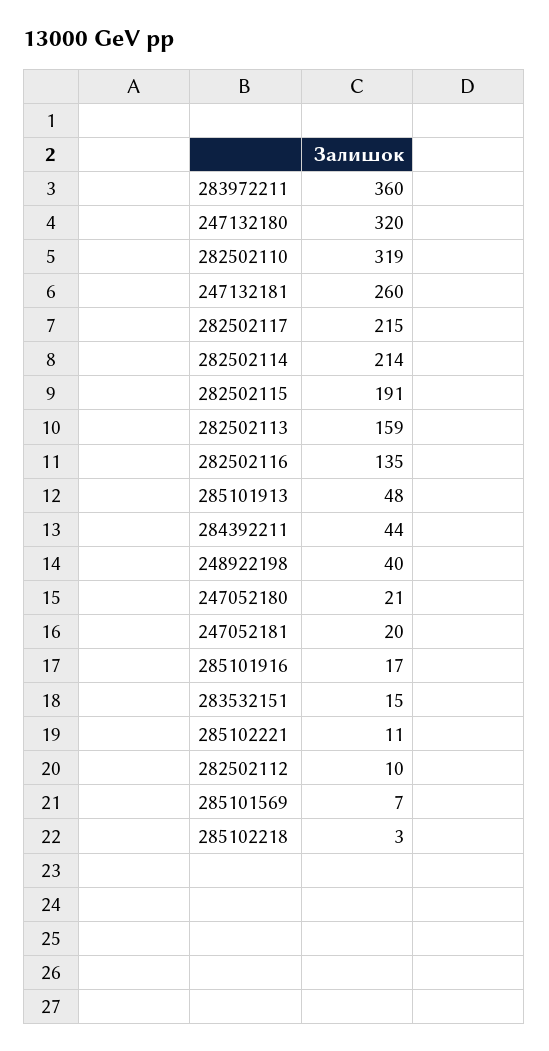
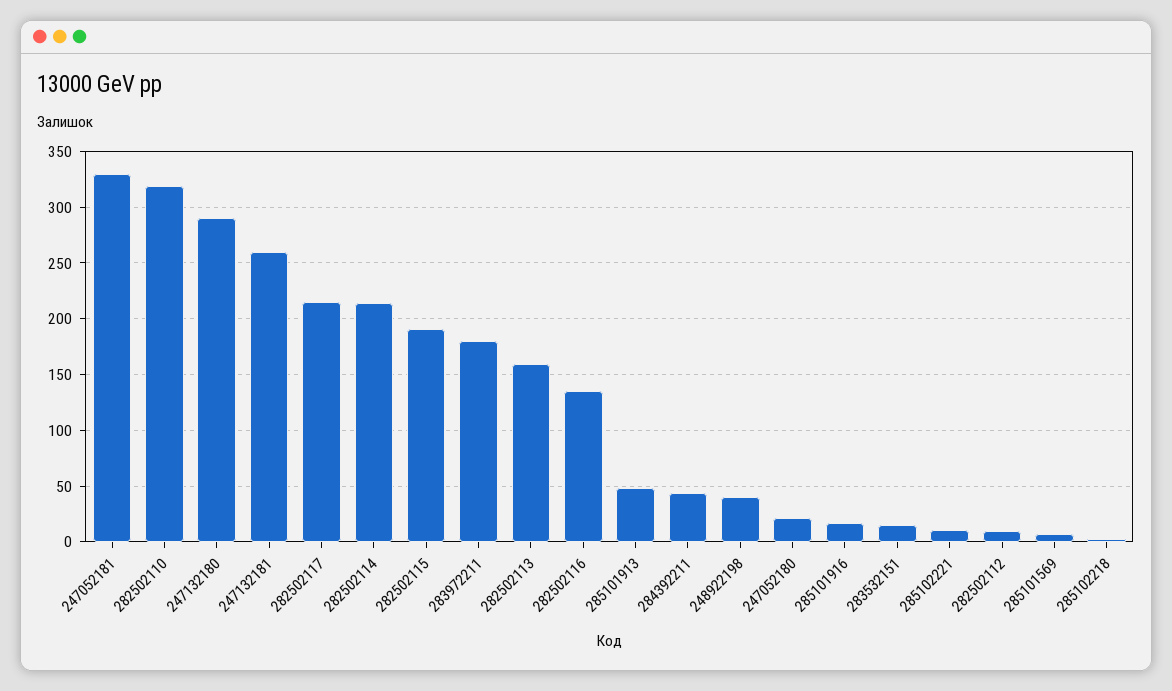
283972211: 360 -> 180
247132180: 320 -> 290
247052181: 20 -> 330

